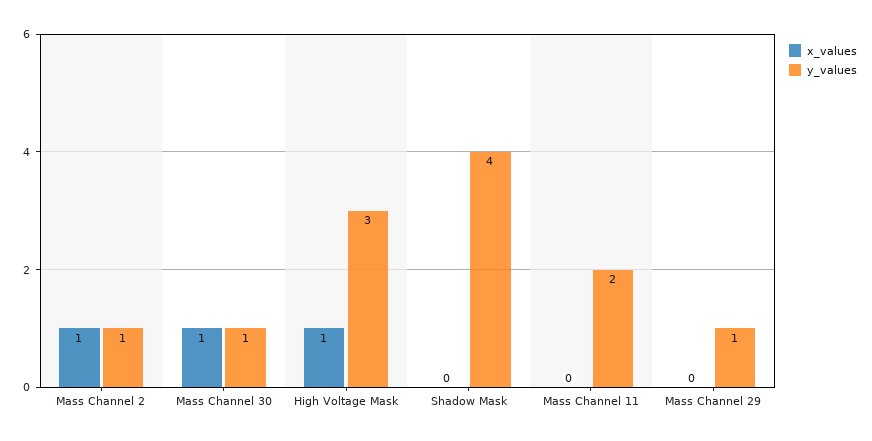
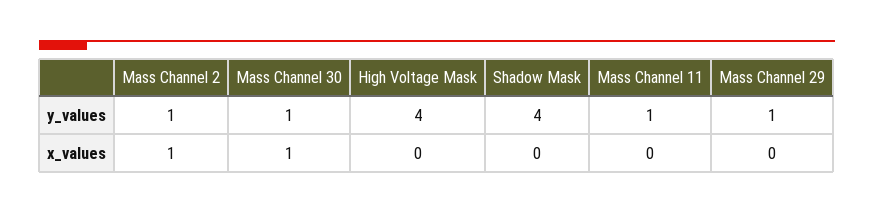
x_values, High Voltage Mask: 1 -> 0
y_values, High Voltage Mask: 3 -> 4
y_values, Mass Channel 11: 2 -> 1

